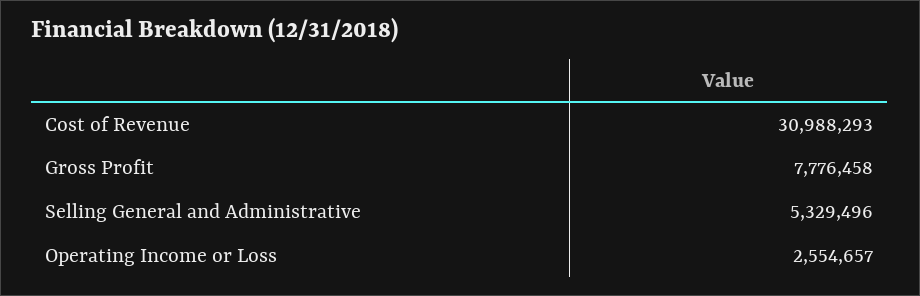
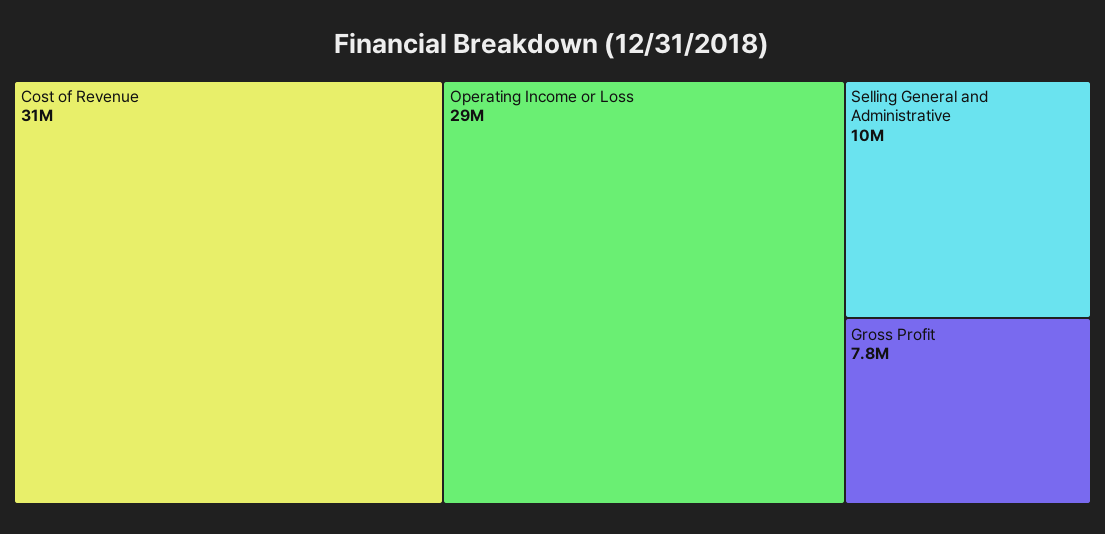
Selling General and Administrative: 5329496 -> 10000000
Operating Income or Loss: 2554657 -> 29000000

